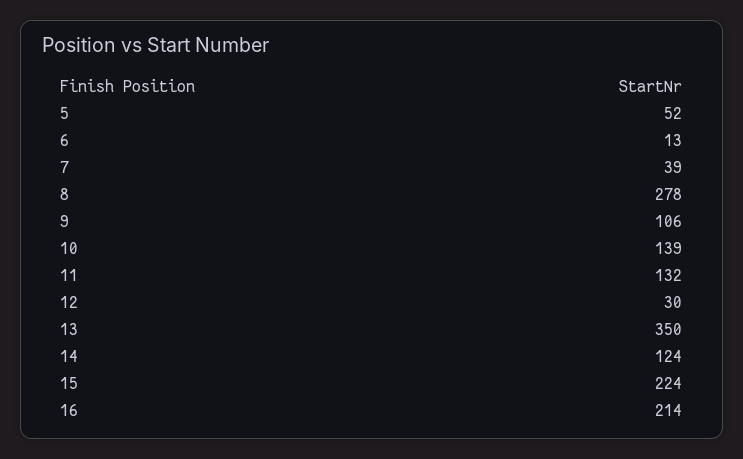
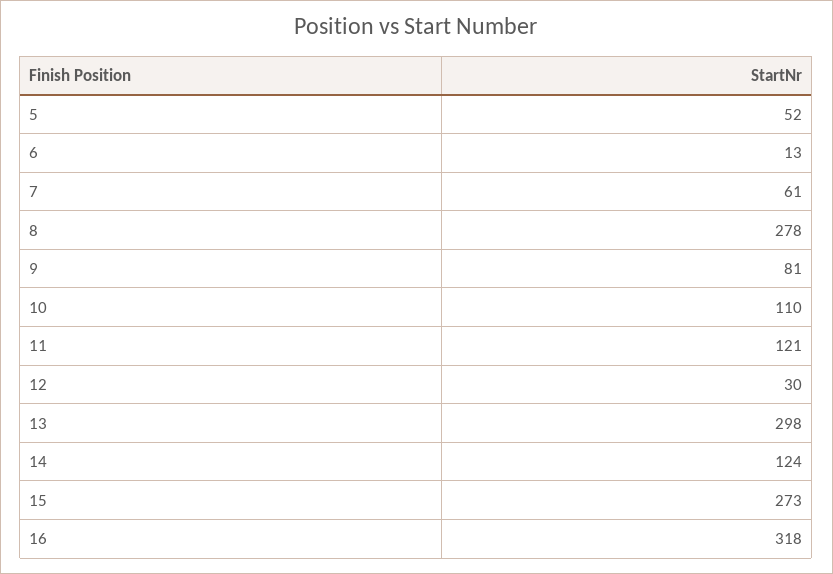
7: 39 -> 61
9: 106 -> 81
10: 139 -> 110
11: 132 -> 121
13: 350 -> 298
15: 224 -> 273
16: 214 -> 318

